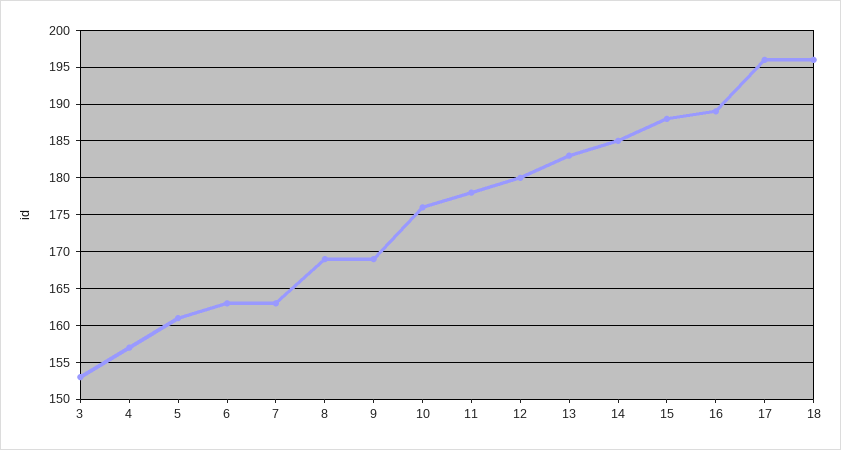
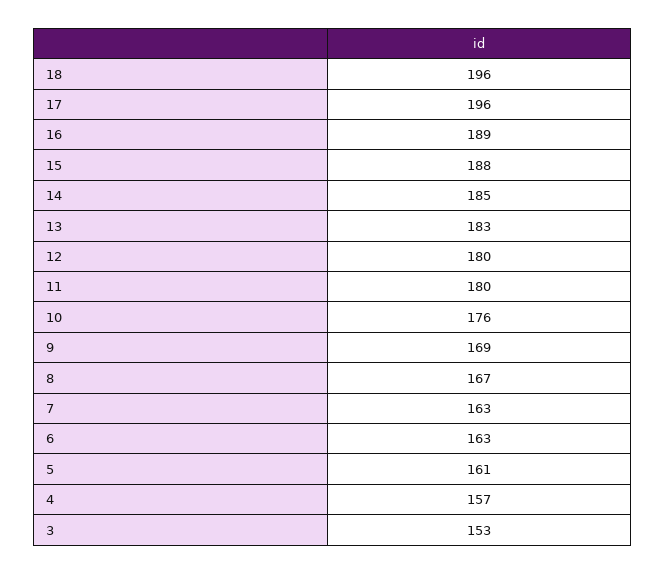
8: 169 -> 167
11: 178 -> 180

